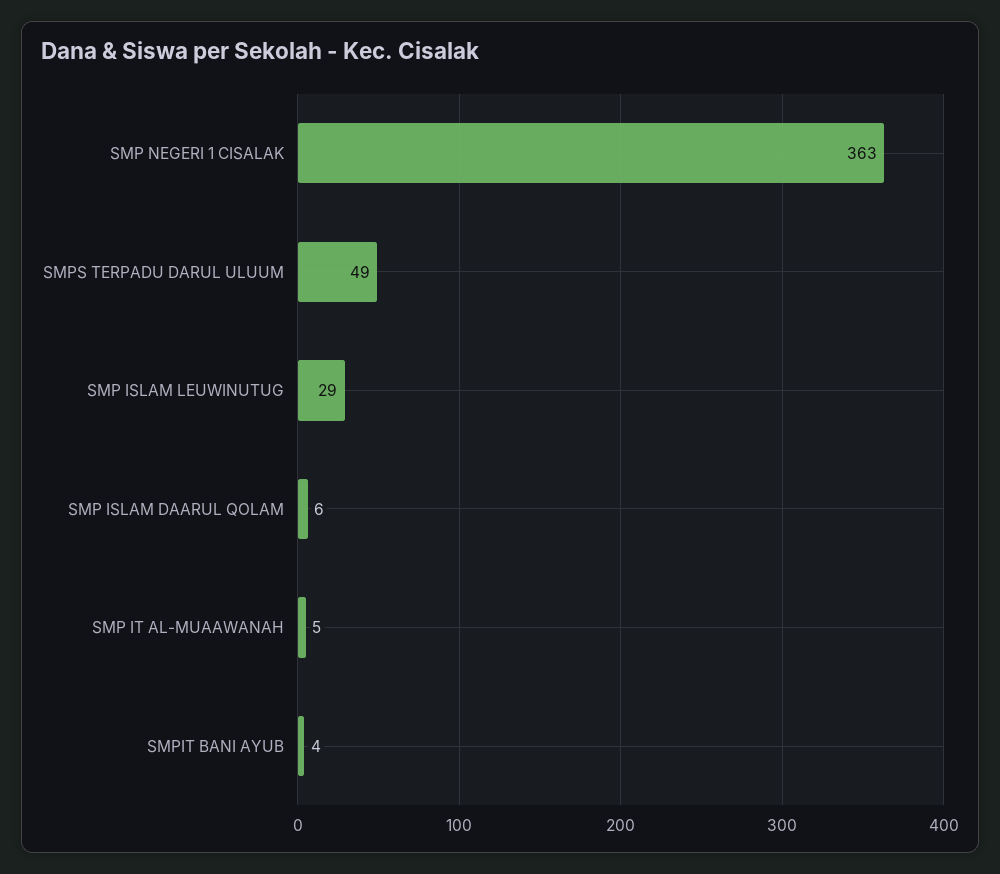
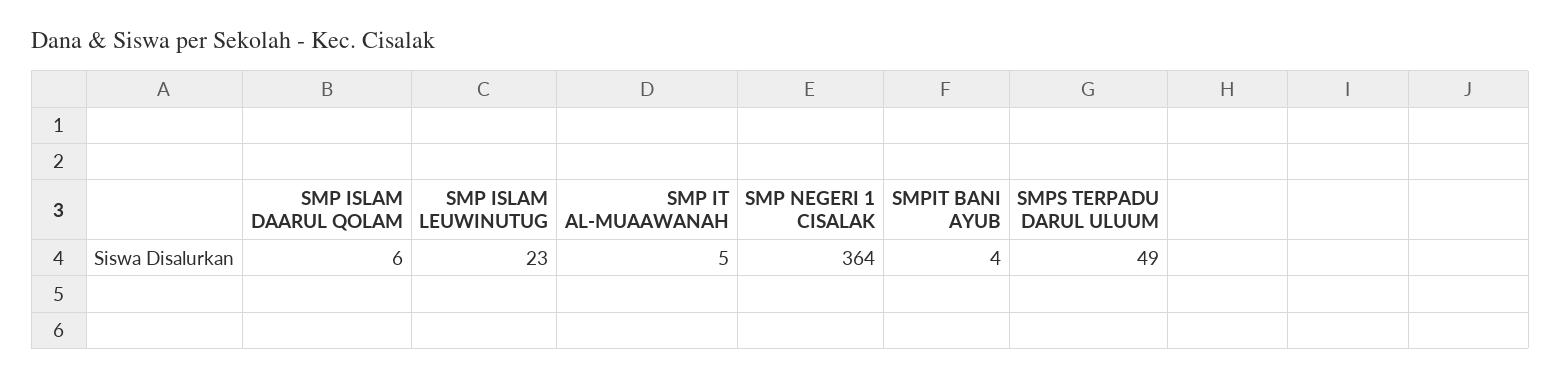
SMP NEGERI 1 CISALAK: 363 -> 364
SMP ISLAM LEUWINUTUG: 29 -> 23

